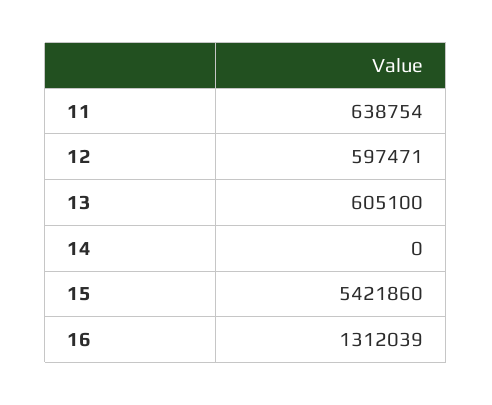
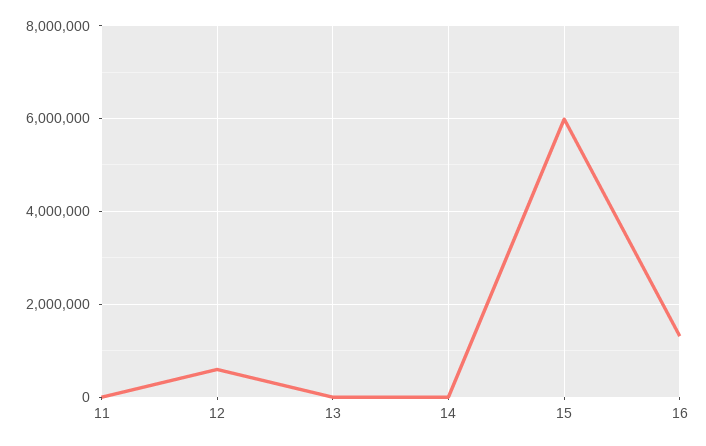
11: 638754 -> 0
13: 605100 -> 0
15: 5421860 -> 6000000

